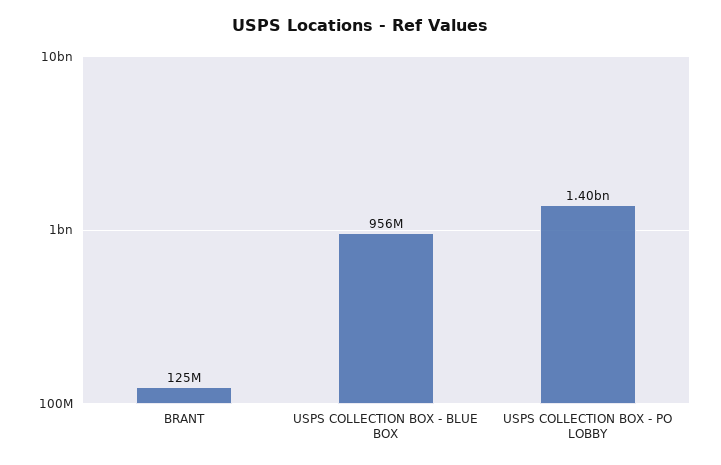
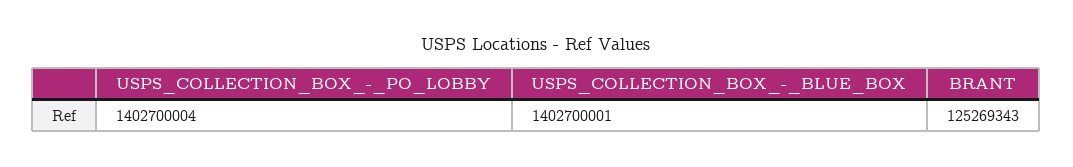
USPS COLLECTION BOX - BLUE BOX: 956000000 -> 1402700001

